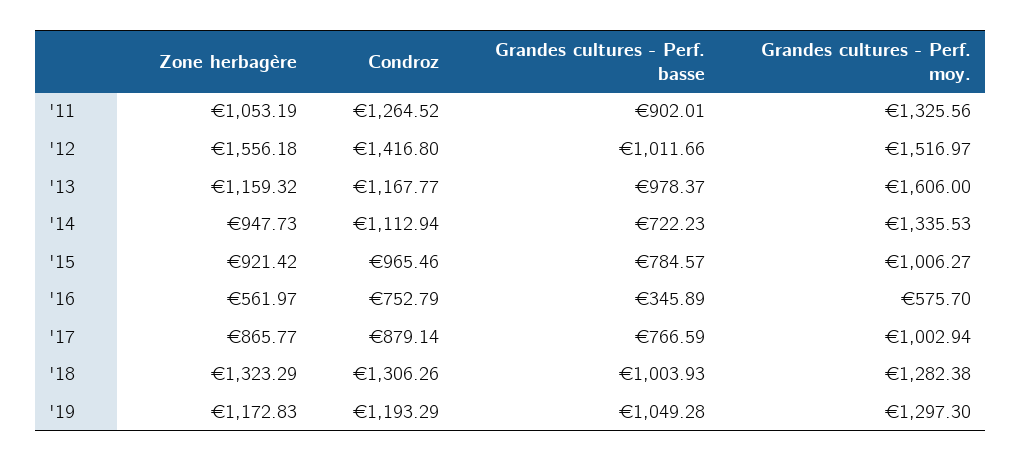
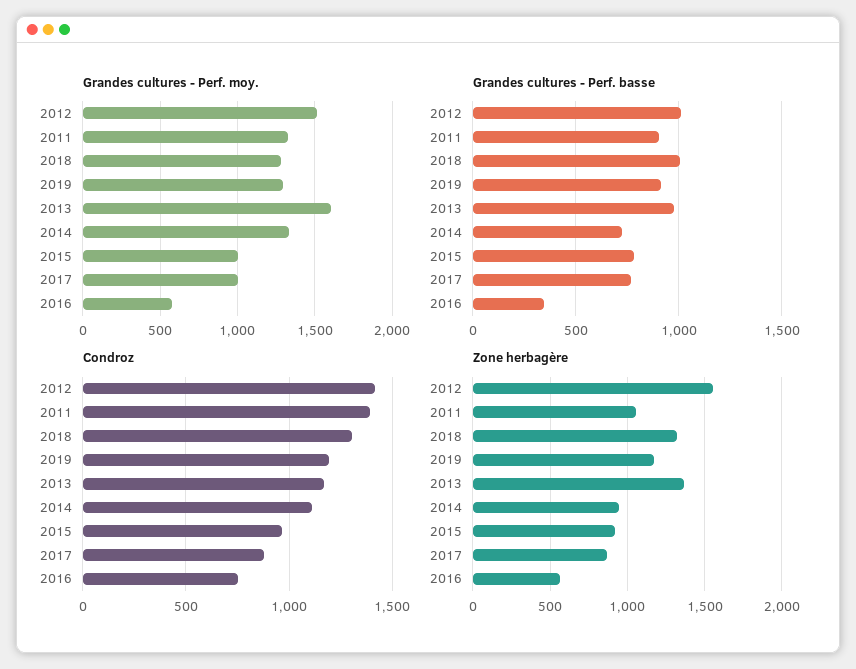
Condroz, '11: 1264.52 -> 1400
Zone herbagère, '13: 1159.32 -> 1350
Grandes cultures - Perf. basse, '19: 1049.28 -> 900

